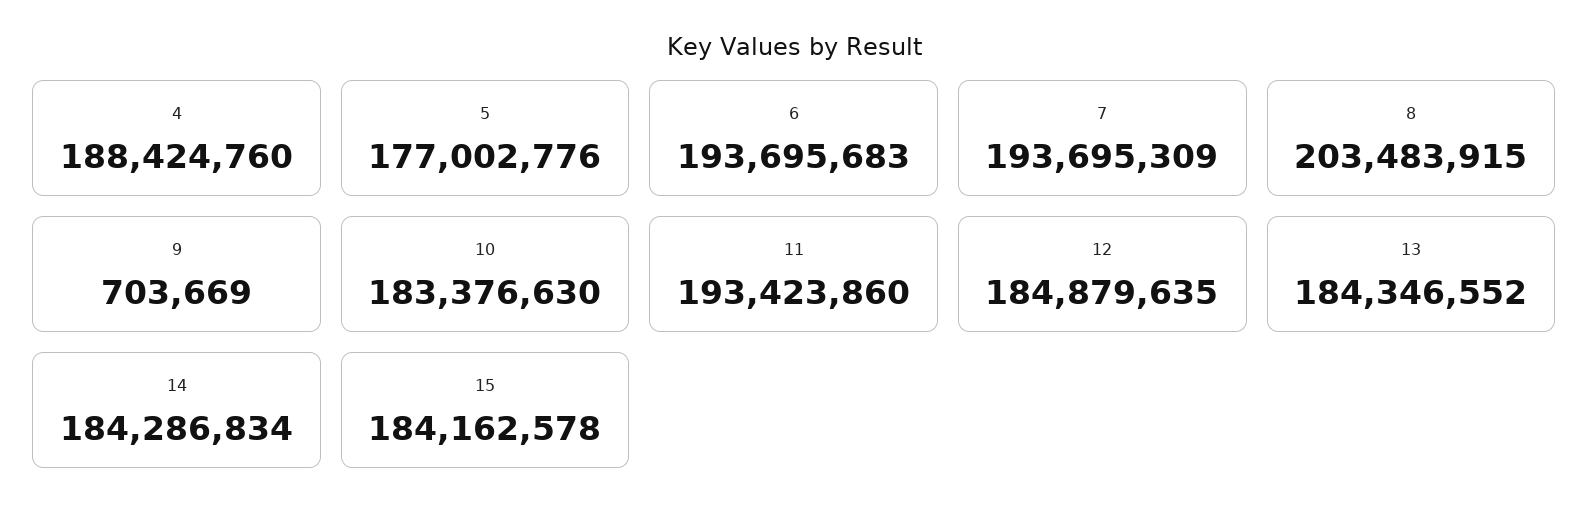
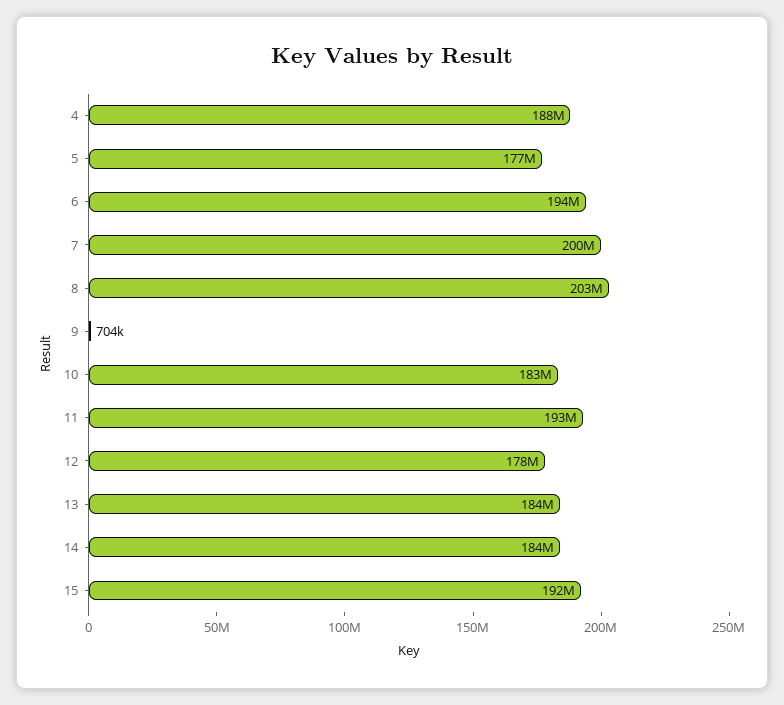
7: 193695309 -> 200000000
12: 184879635 -> 178000000
15: 184162578 -> 192000000

